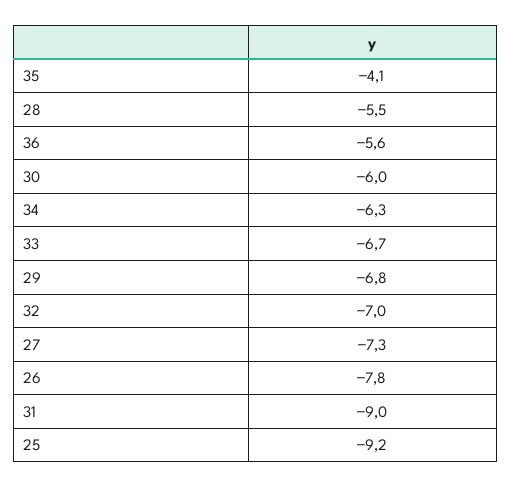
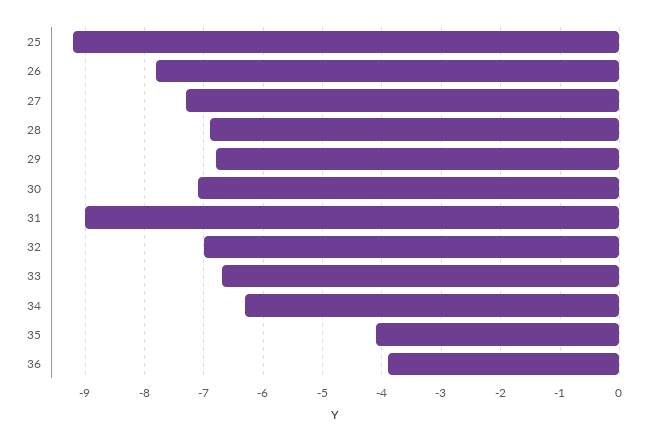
28: -5.5 -> -7
36: -5.6 -> -4
30: -6 -> -7

